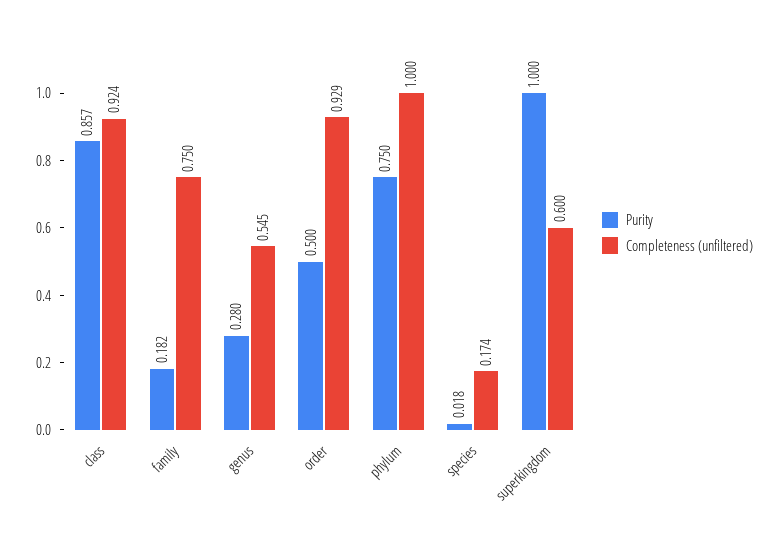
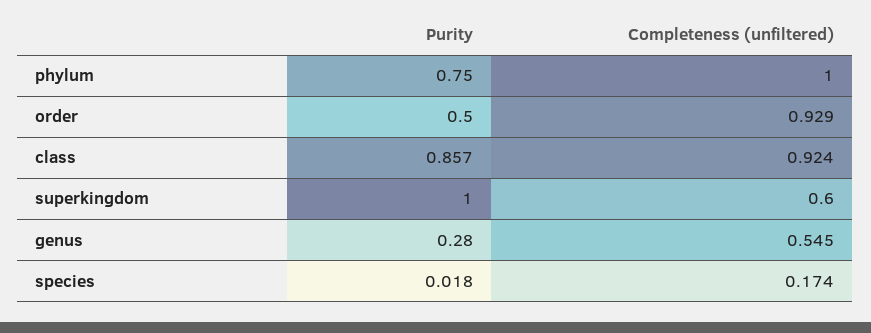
Purity, family: 0.182 -> none
Completeness (unfiltered), family: 0.75 -> none

